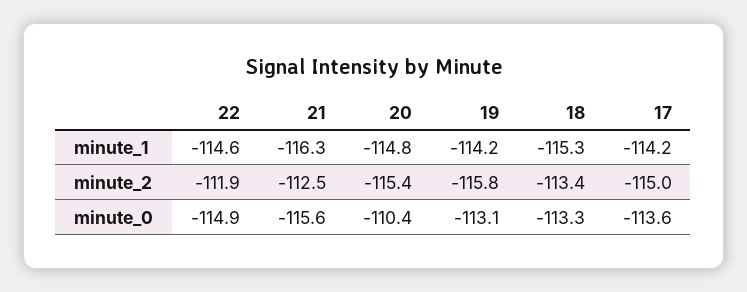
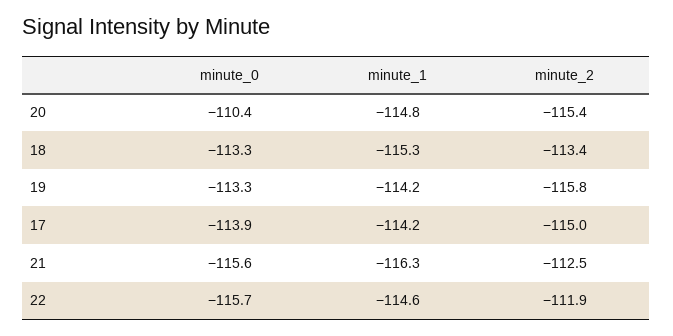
22, minute_0: -114.9 -> -115.7
19, minute_0: -113.1 -> -113.3
17, minute_0: -113.6 -> -113.9

